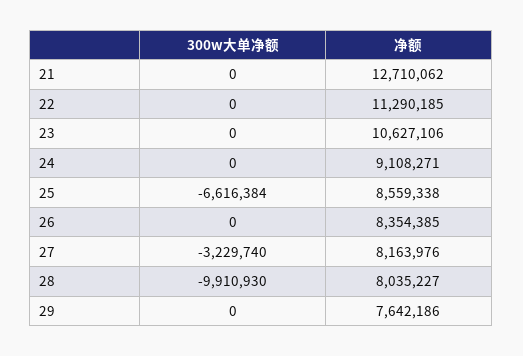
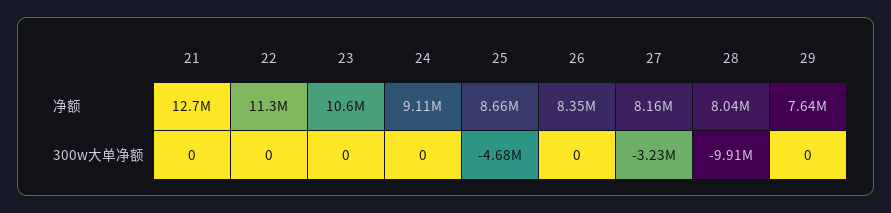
300w大单净额, 25: -6616384 -> -4680000
净额, 25: 8559338 -> 8660000

